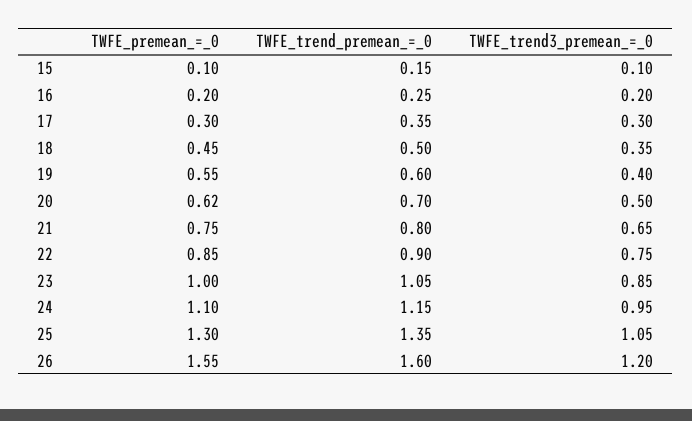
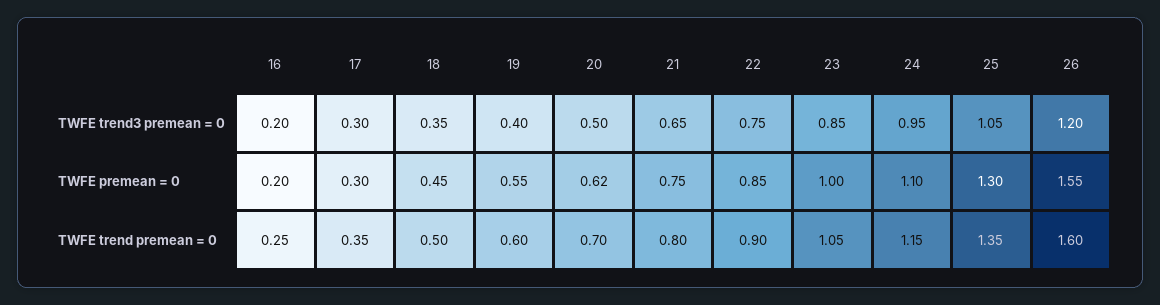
TWFE_premean_=_0, 15: 0.1 -> none
TWFE_trend_premean_=_0, 15: 0.15 -> none
TWFE_trend3_premean_=_0, 15: 0.1 -> none

